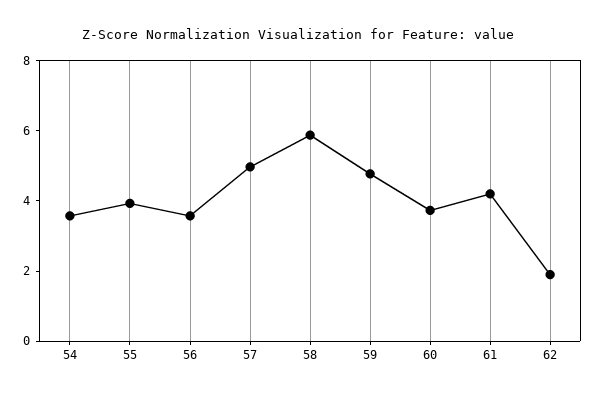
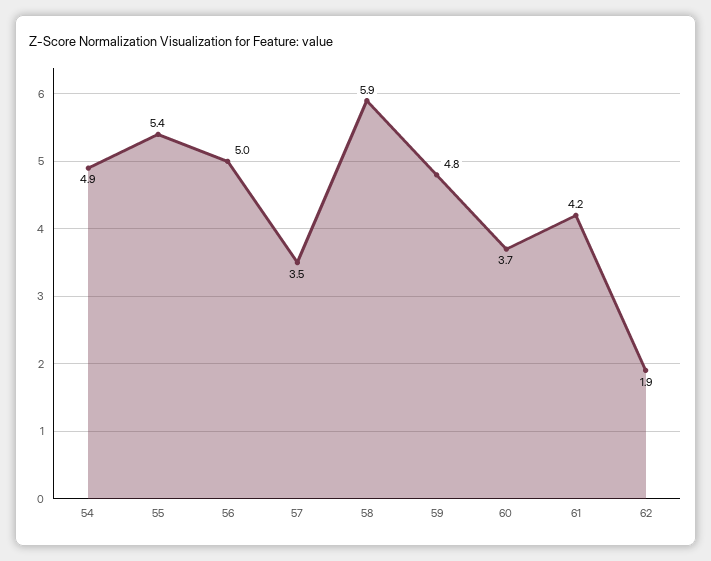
54: 3.5 -> 4.9
55: 4 -> 5.4
56: 3.5 -> 5
57: 5 -> 3.5

